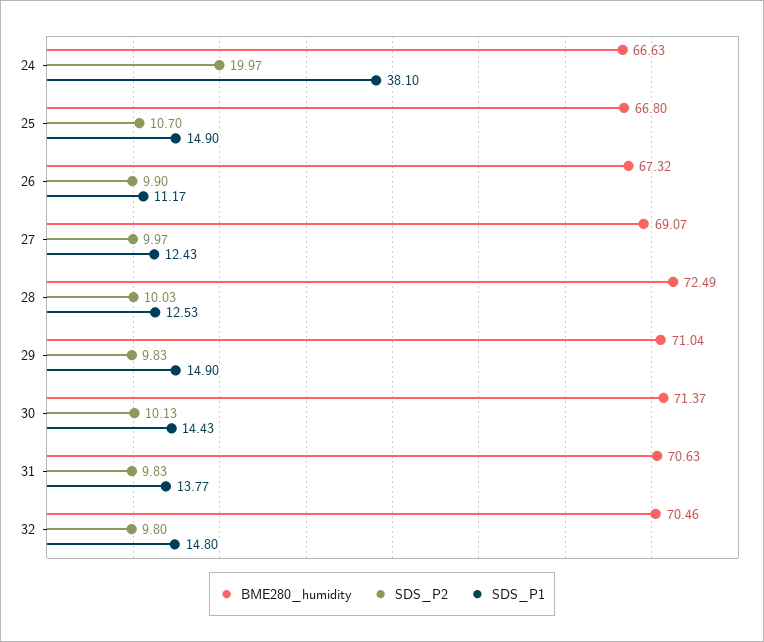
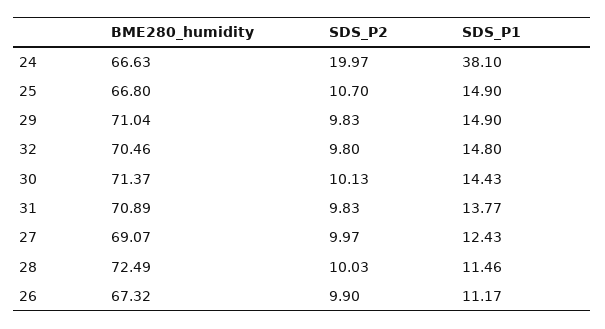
SDS_P1, 28: 12.53 -> 11.46
BME280_humidity, 31: 70.63 -> 70.89

